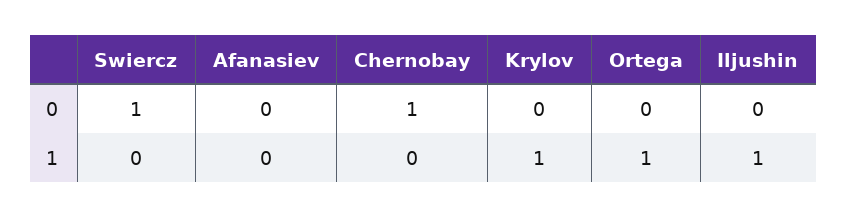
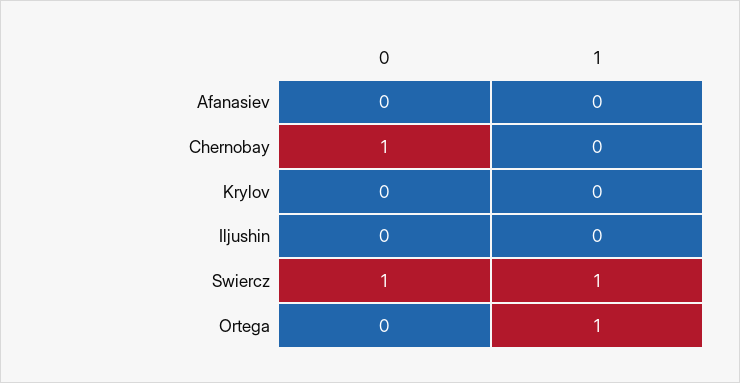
Swiercz, 1: 0 -> 1
Krylov, 1: 1 -> 0
Iljushin, 1: 1 -> 0

